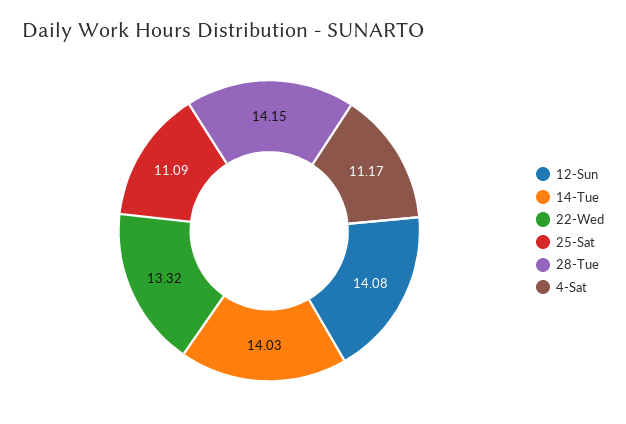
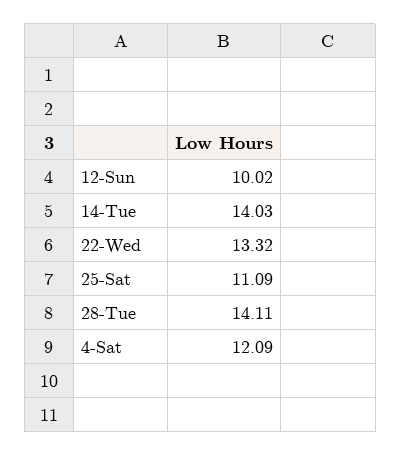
12-Sun: 14.08 -> 10.02
28-Tue: 14.15 -> 14.11
4-Sat: 11.17 -> 12.09

